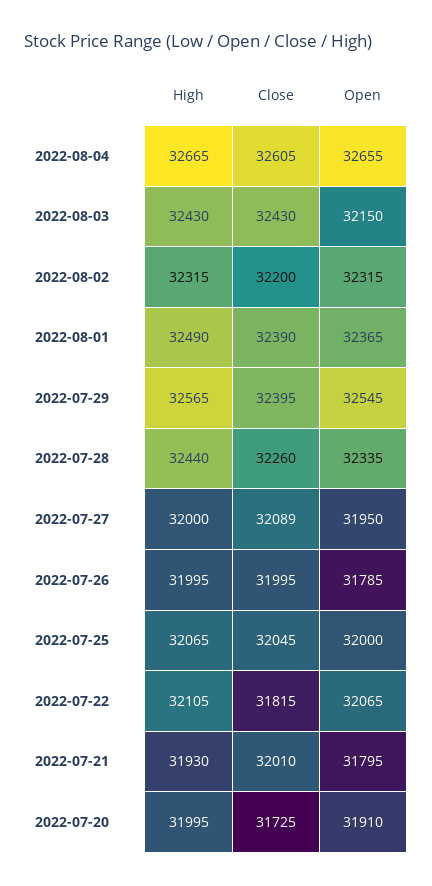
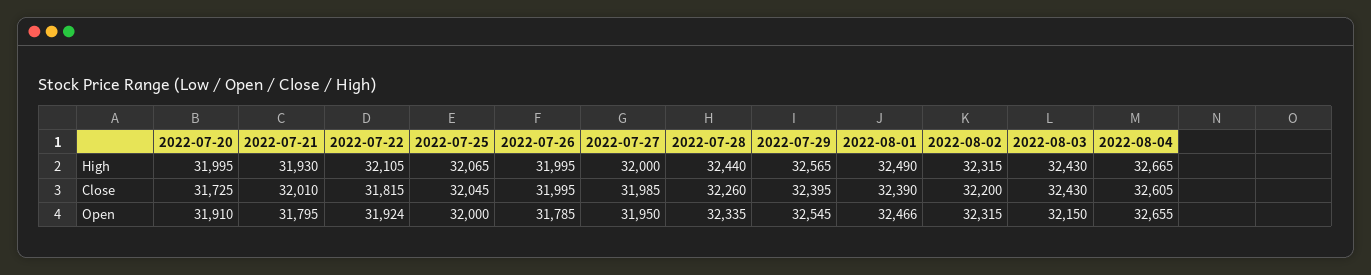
Open, 2022-08-01: 32365 -> 32466
Close, 2022-07-27: 32089 -> 31985
Open, 2022-07-22: 32065 -> 31924

